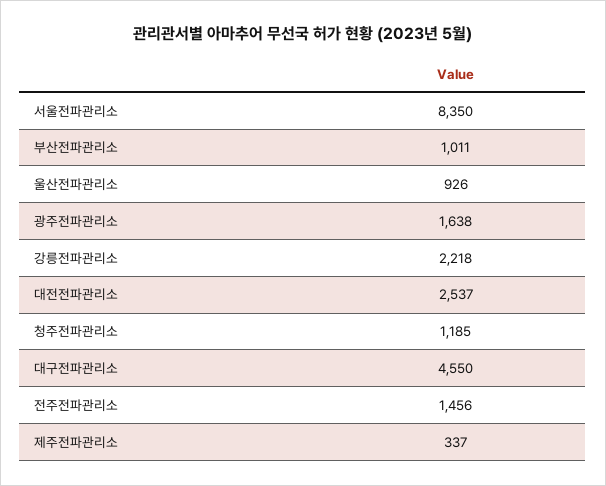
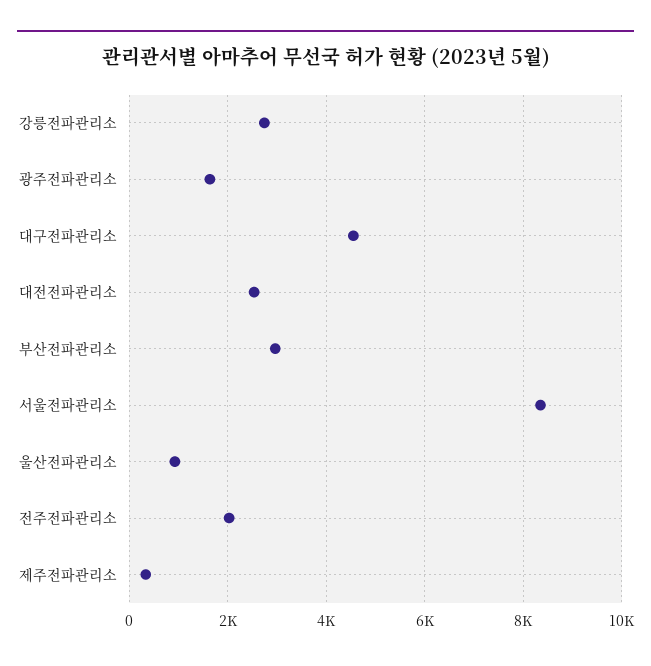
부산전파관리소: 1011 -> 3000
강릉전파관리소: 2218 -> 2800
청주전파관리소: 1185 -> none
전주전파관리소: 1456 -> 2000

